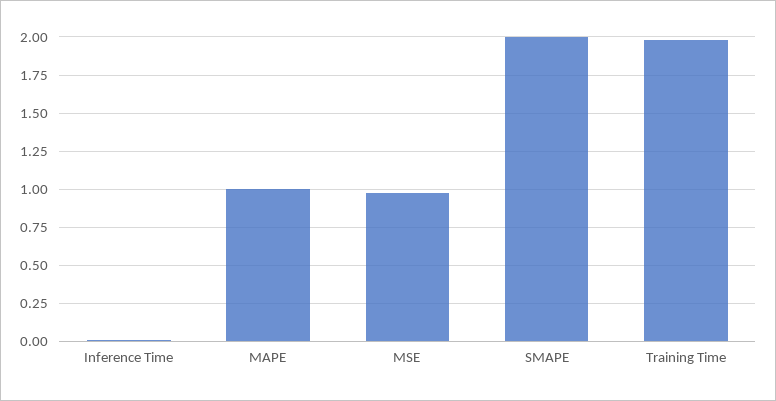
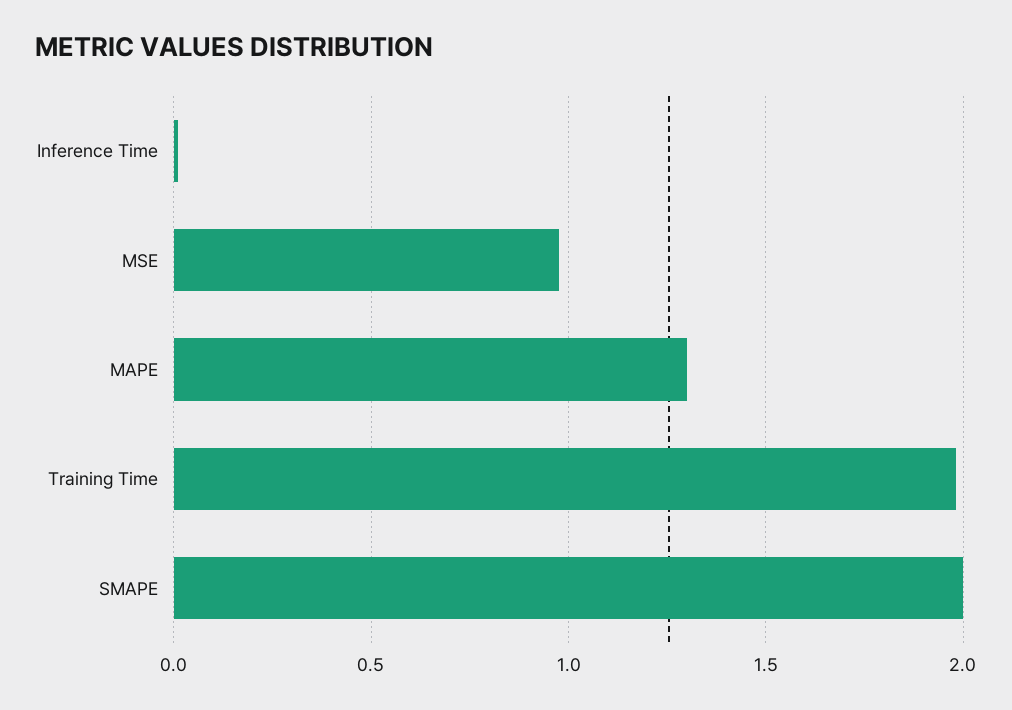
MAPE: 1 -> 1.3

